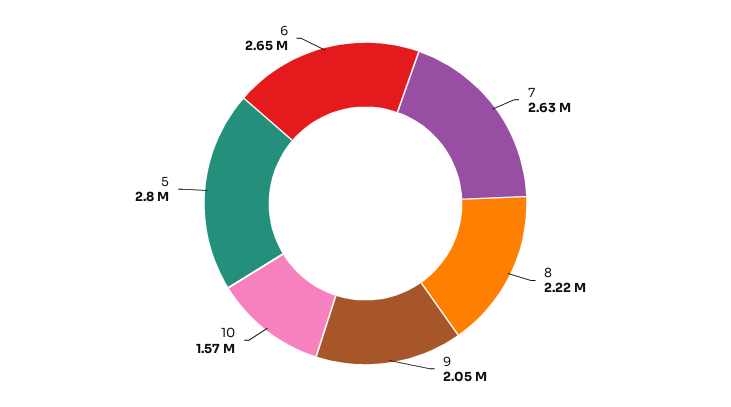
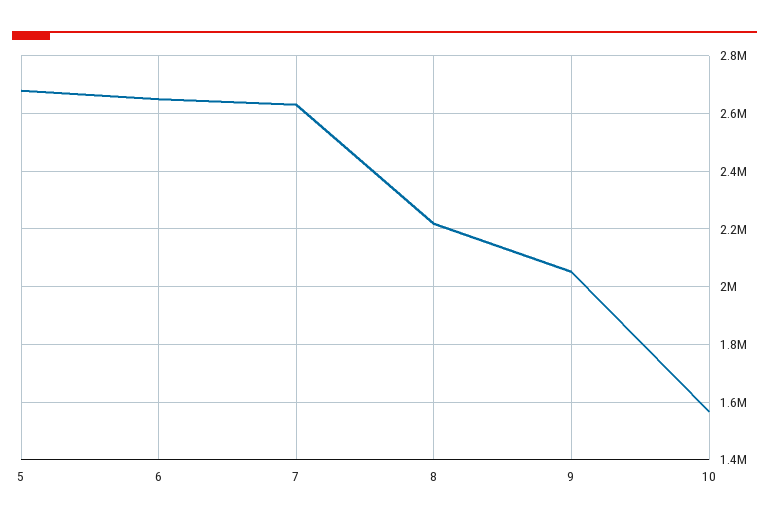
5: 2800000 -> 2675000

